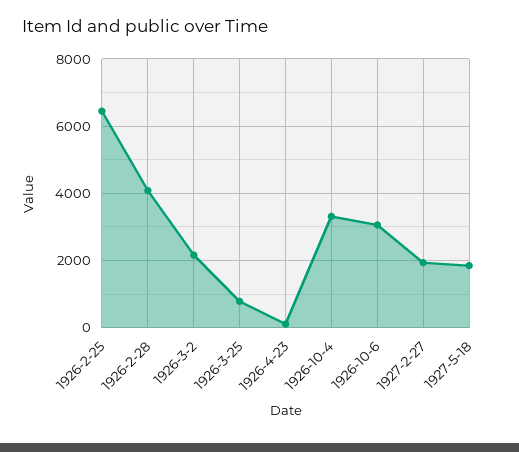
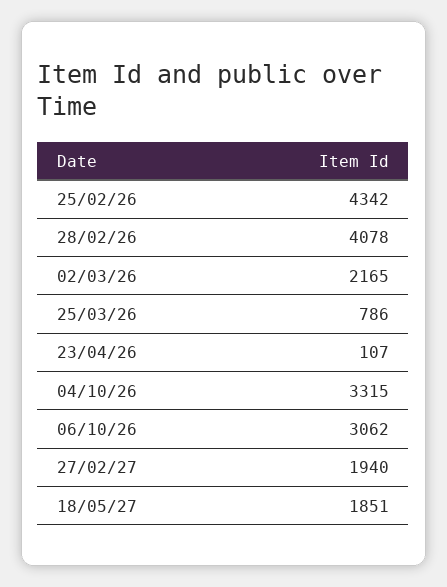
1926-2-25: 6400 -> 4342

